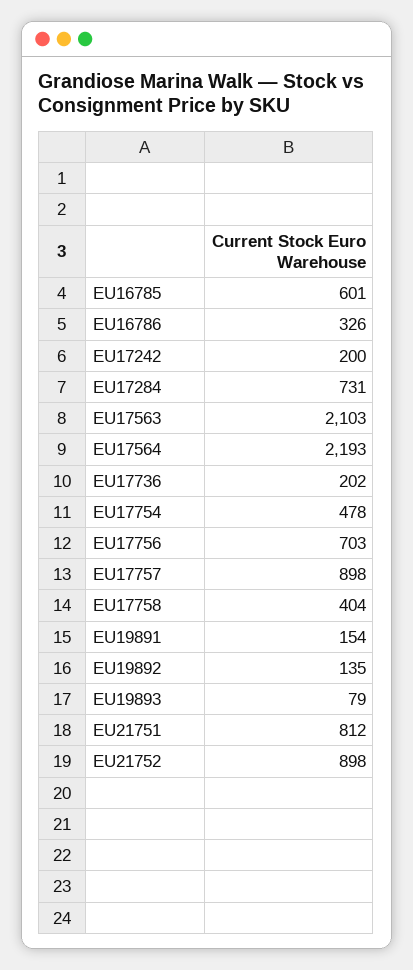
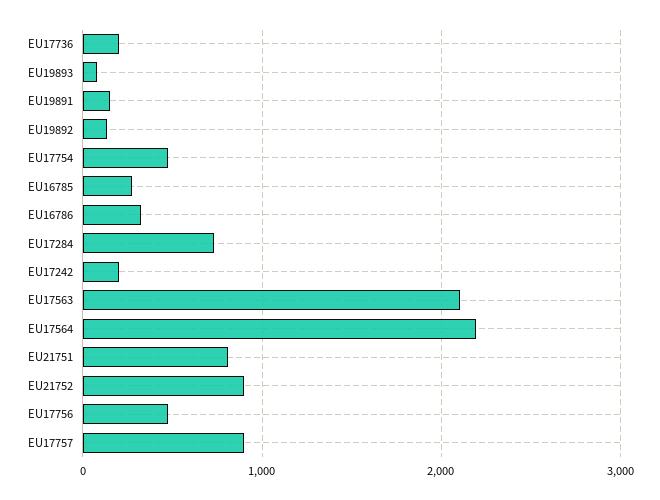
EU16785: 601 -> 300
EU17756: 703 -> 500
EU17758: 404 -> none

